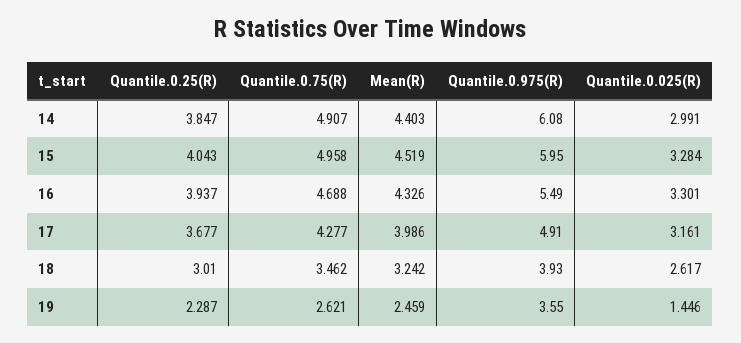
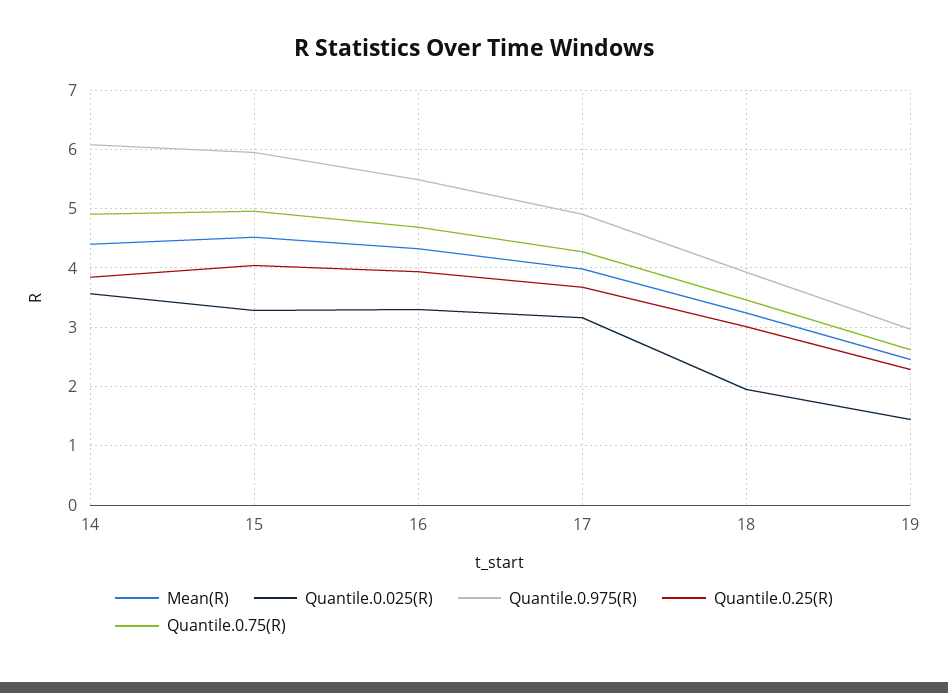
Quantile.0.025(R), 14: 2.991 -> 3.6
Quantile.0.025(R), 18: 2.617 -> 2
Quantile.0.975(R), 19: 3.55 -> 3

